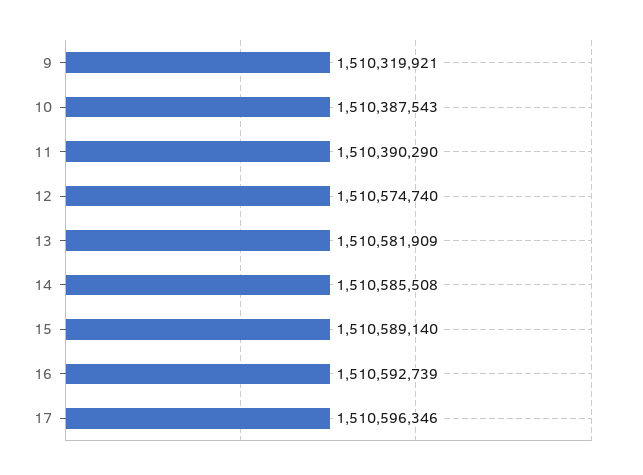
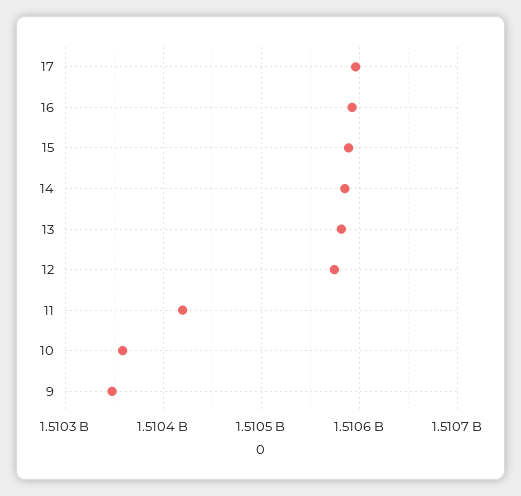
9: 1510319921 -> 1510350000
10: 1510387543 -> 1510360000
11: 1510390290 -> 1510420000

